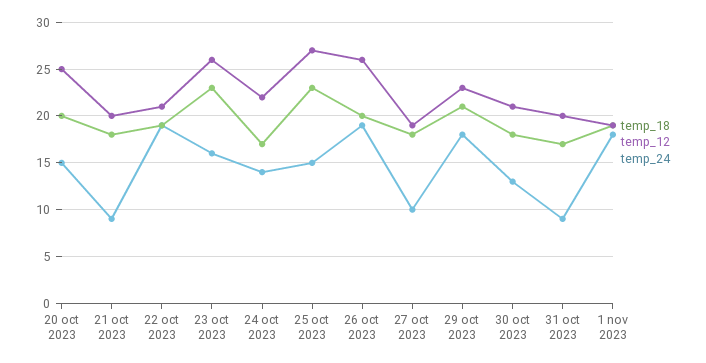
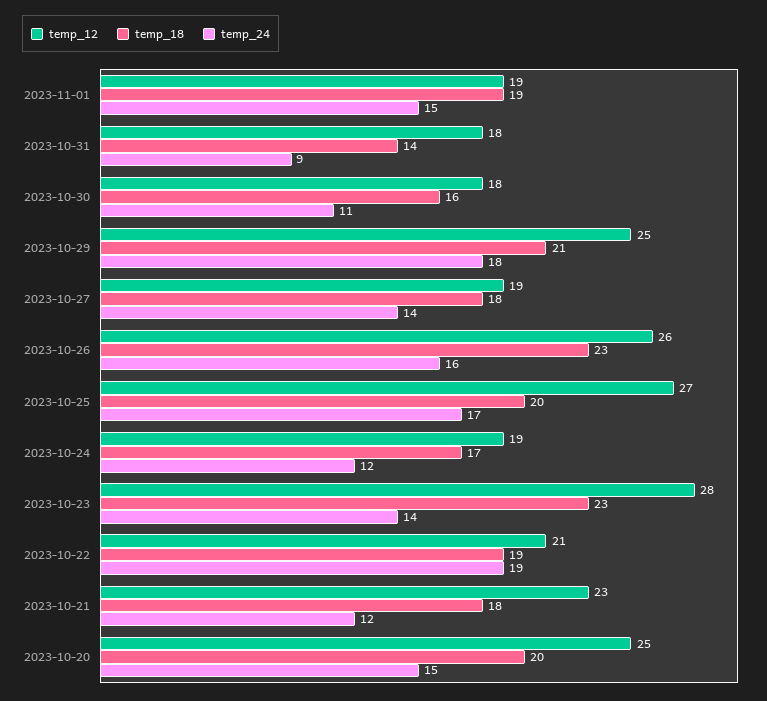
temp_12, 21 oct 2023: 20 -> 23
temp_24, 21 oct 2023: 9 -> 12
temp_12, 23 oct 2023: 26 -> 28
temp_24, 23 oct 2023: 16 -> 14
temp_12, 24 oct 2023: 22 -> 19
temp_24, 24 oct 2023: 14 -> 12
temp_18, 25 oct 2023: 23 -> 20
temp_24, 25 oct 2023: 15 -> 17
temp_18, 26 oct 2023: 20 -> 23
temp_24, 26 oct 2023: 19 -> 16
temp_24, 27 oct 2023: 10 -> 14
temp_12, 29 oct 2023: 23 -> 25
temp_18, 30 oct 2023: 18 -> 16
temp_12, 30 oct 2023: 21 -> 18
temp_24, 30 oct 2023: 13 -> 11
temp_18, 31 oct 2023: 17 -> 14
temp_12, 31 oct 2023: 20 -> 18
temp_24, 1 nov 2023: 18 -> 15

